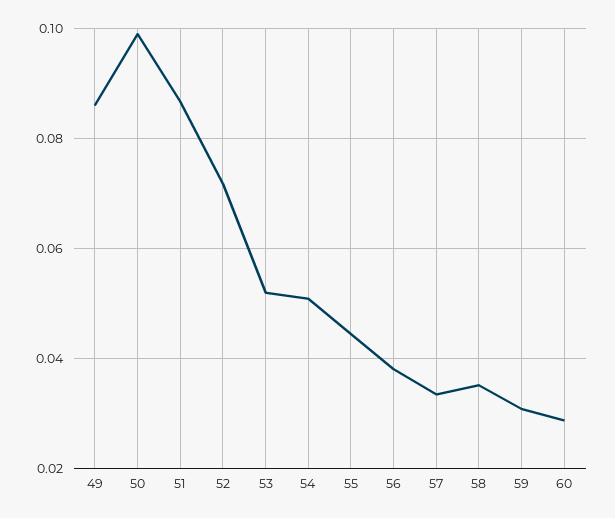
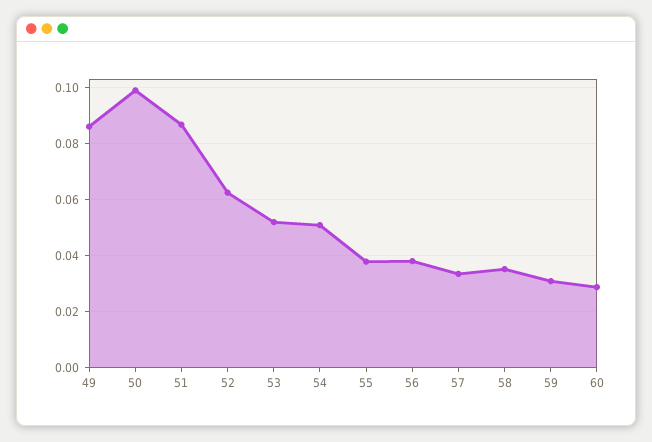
52: 0.072 -> 0.0625
55: 0.044 -> 0.0375

